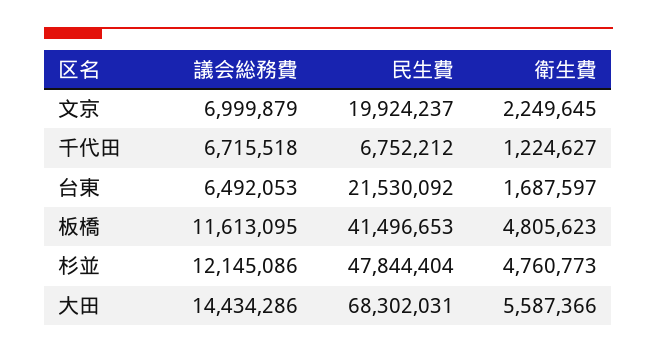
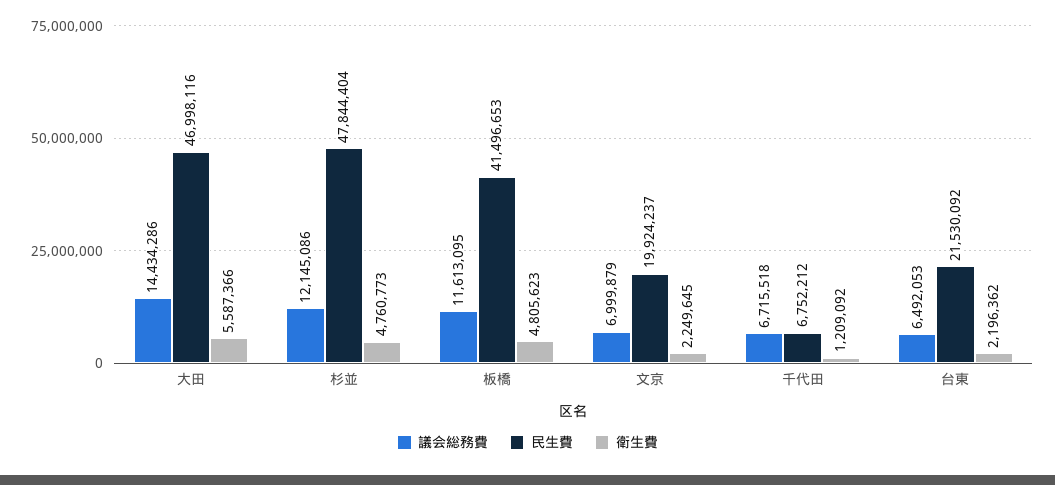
衛生費, 千代田: 1224627 -> 1209092
衛生費, 台東: 1687597 -> 2196362
民生費, 大田: 68302031 -> 46998116

